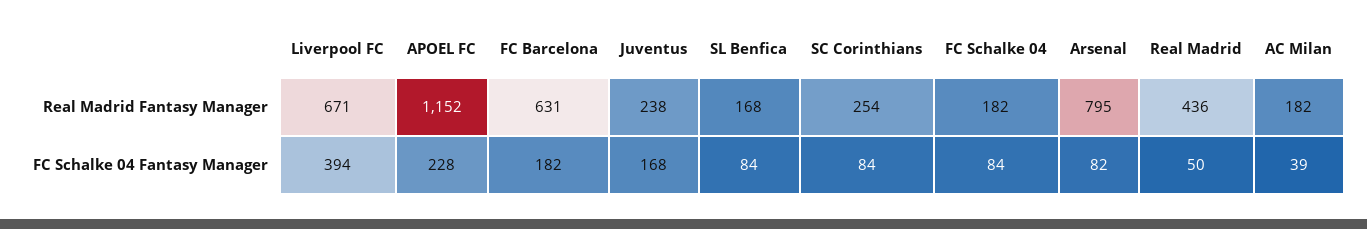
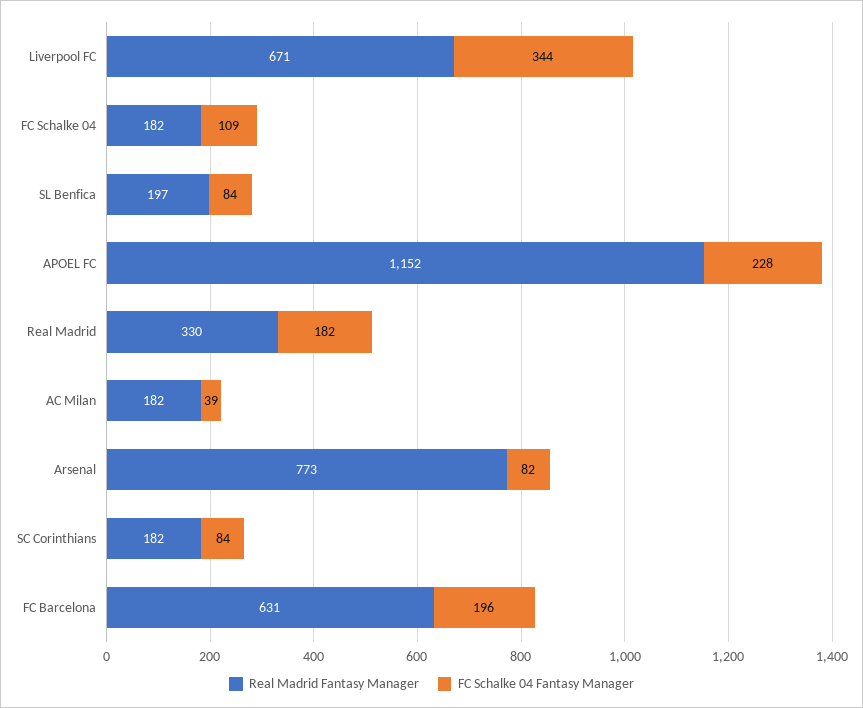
Real Madrid Fantasy Manager, Juventus: 238 -> none
Real Madrid Fantasy Manager, SL Benfica: 168 -> 197
Real Madrid Fantasy Manager, SC Corinthians: 254 -> 182
Real Madrid Fantasy Manager, Arsenal: 795 -> 773
Real Madrid Fantasy Manager, Real Madrid: 436 -> 330
FC Schalke 04 Fantasy Manager, Liverpool FC: 394 -> 344
FC Schalke 04 Fantasy Manager, FC Barcelona: 182 -> 196
FC Schalke 04 Fantasy Manager, Juventus: 168 -> none
FC Schalke 04 Fantasy Manager, FC Schalke 04: 84 -> 109
FC Schalke 04 Fantasy Manager, Real Madrid: 50 -> 182

